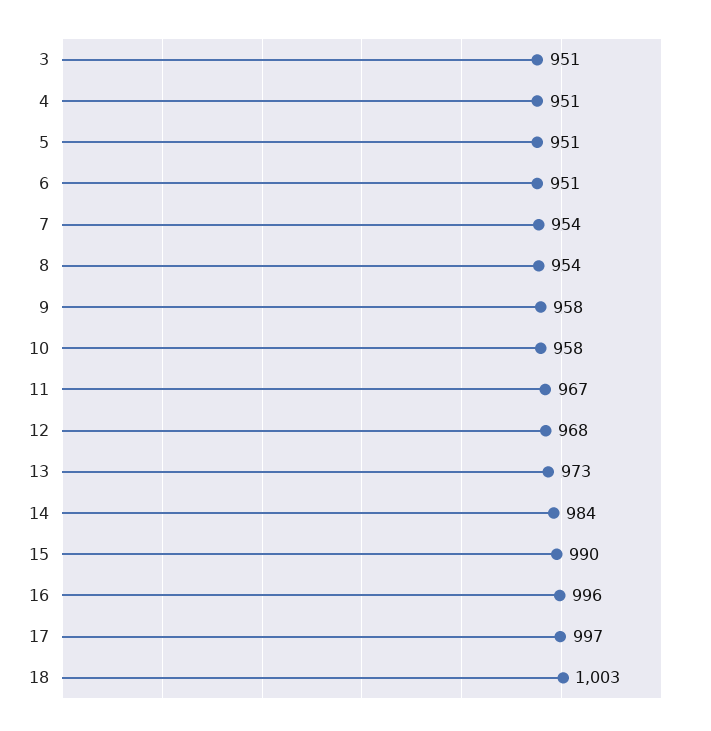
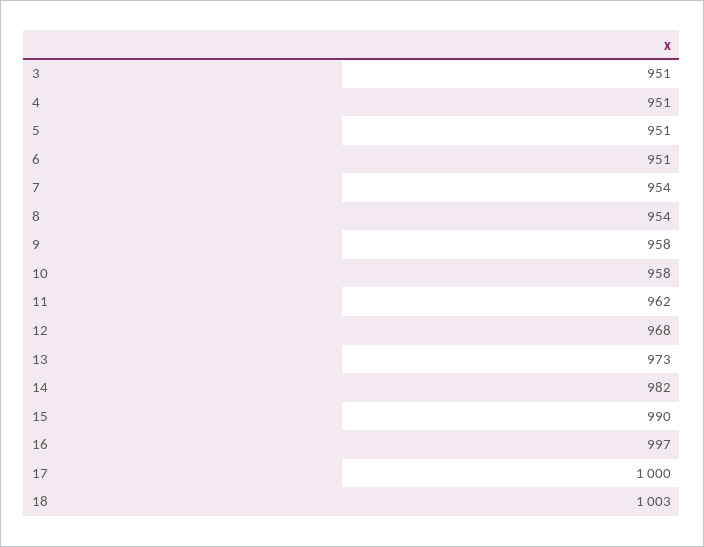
11: 967 -> 962
14: 984 -> 982
16: 996 -> 997
17: 997 -> 1000

